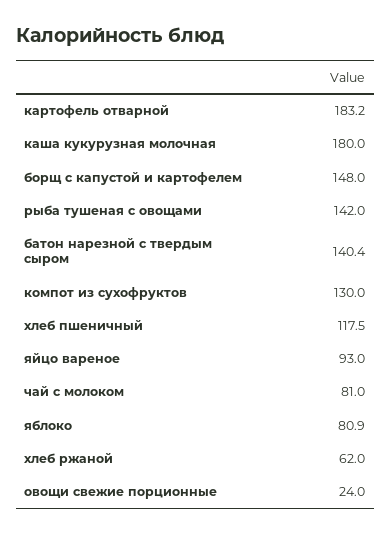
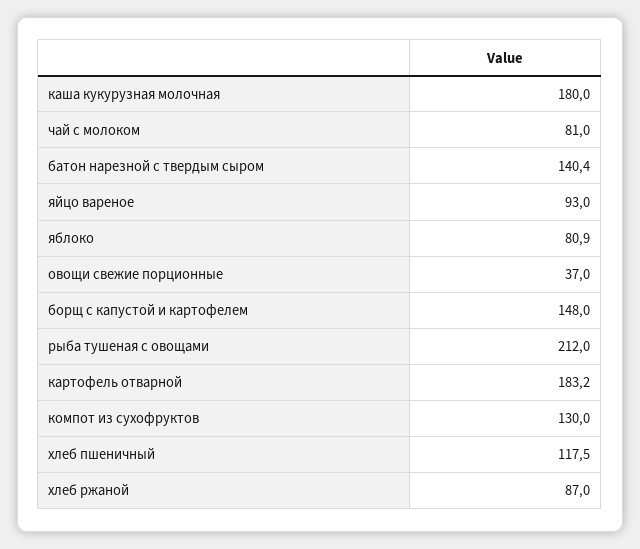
рыба тушеная с овощами: 142 -> 212
хлеб ржаной: 62 -> 87
овощи свежие порционные: 24 -> 37

